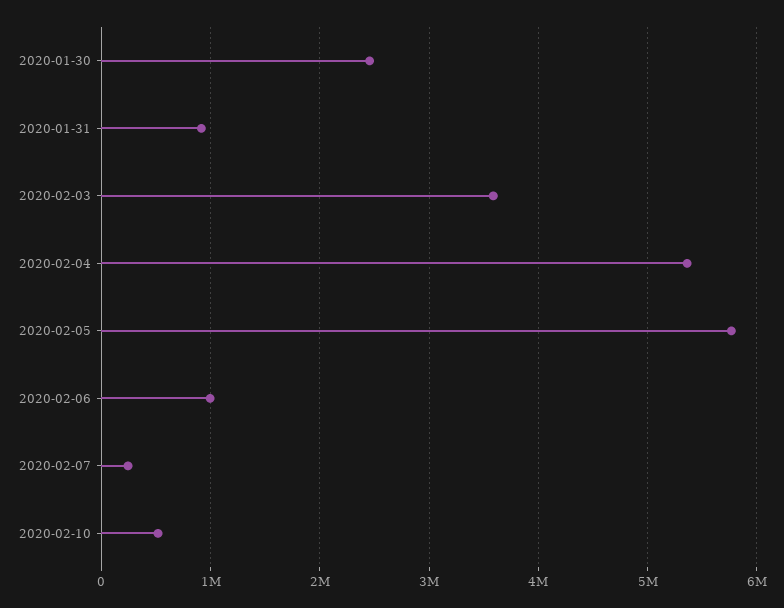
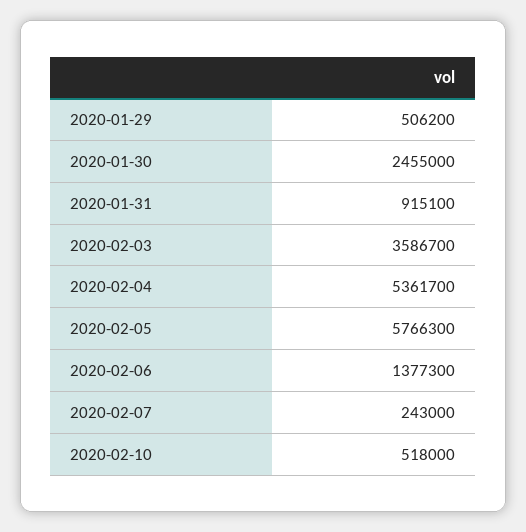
2020-02-06: 1000000 -> 1377300
2020-01-29: none -> 506200

